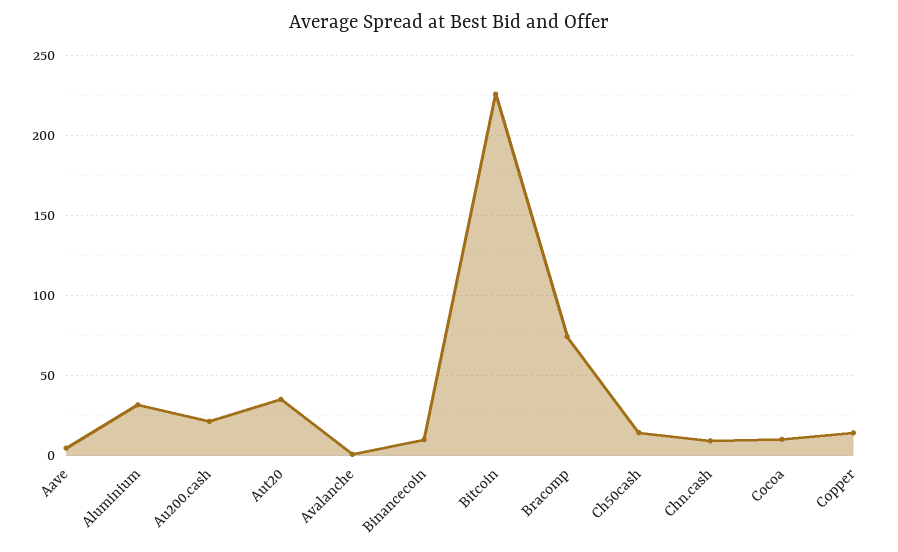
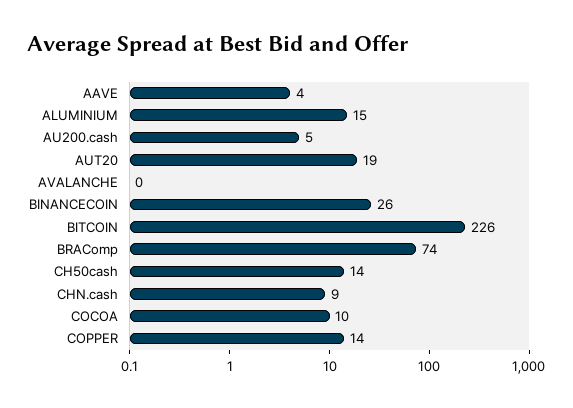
Aluminium: 30 -> 15
Au200.cash: 20 -> 5
Aut20: 35 -> 19
Binancecoin: 10 -> 26

